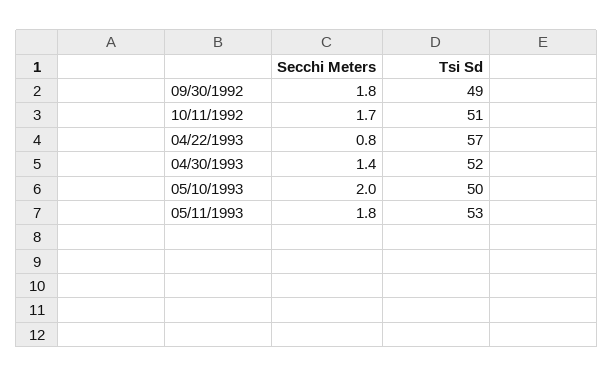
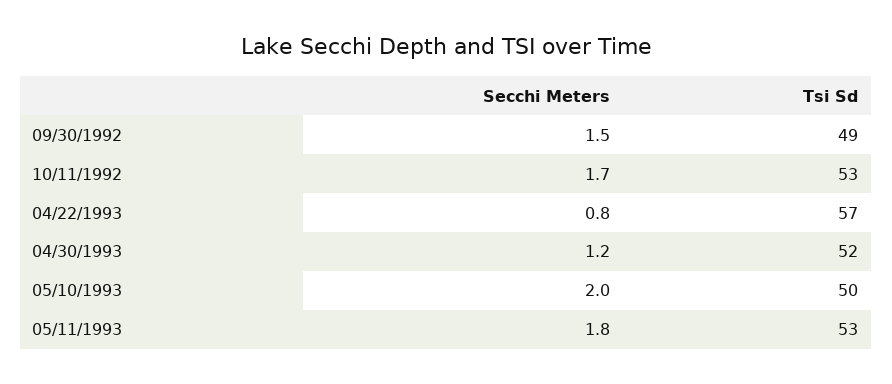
Secchi Meters, 09/30/1992: 1.8 -> 1.5
Tsi Sd, 10/11/1992: 51 -> 53
Secchi Meters, 04/30/1993: 1.4 -> 1.2

